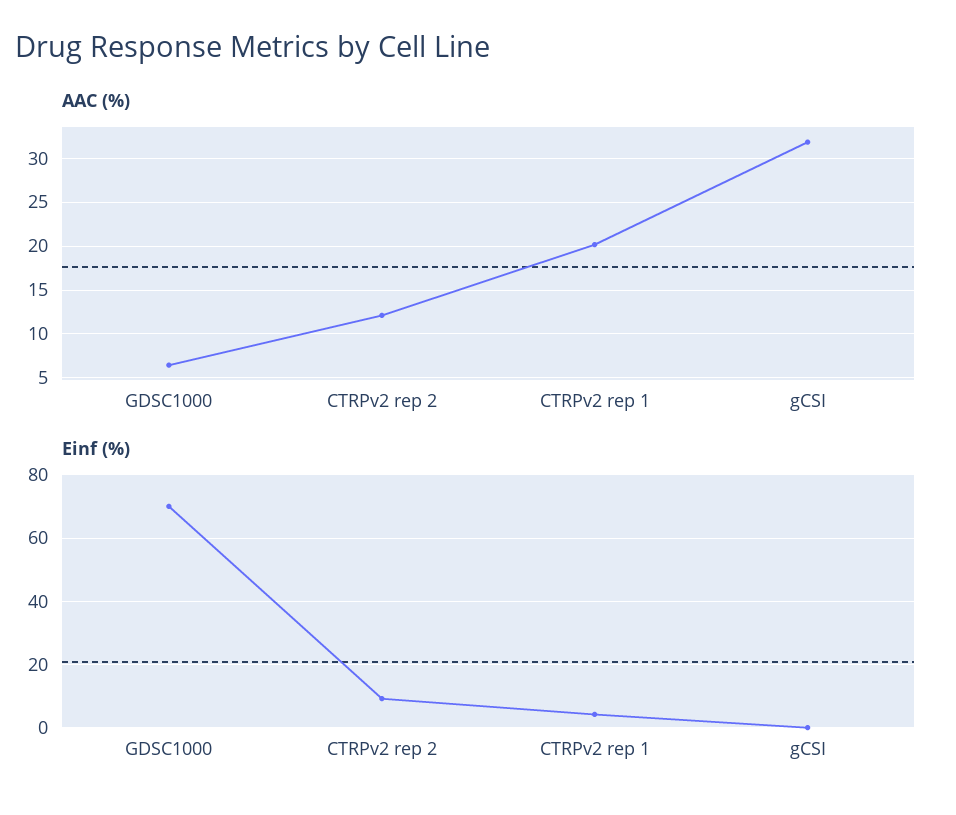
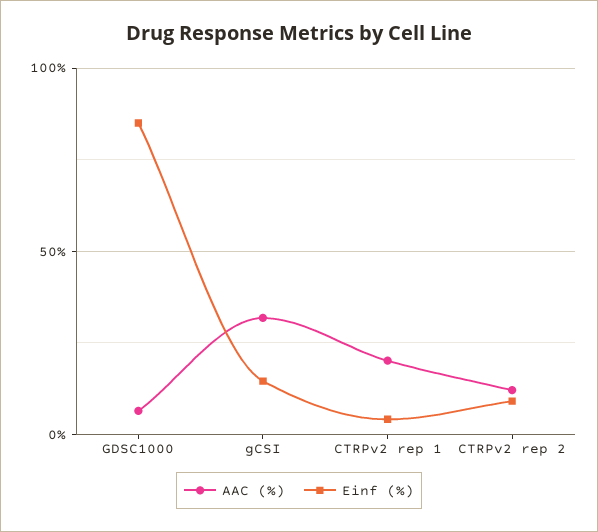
Einf (%), GDSC1000: 70 -> 85
Einf (%), gCSI: 0 -> 15

